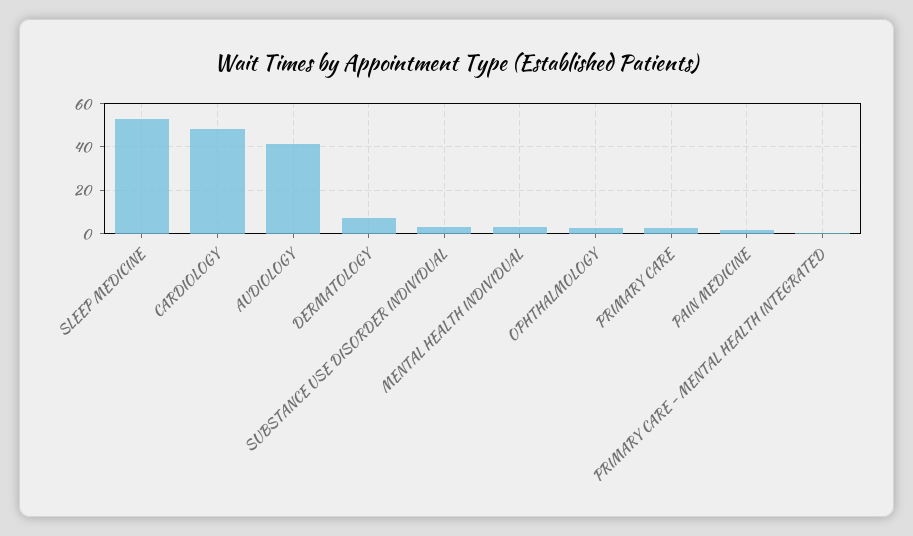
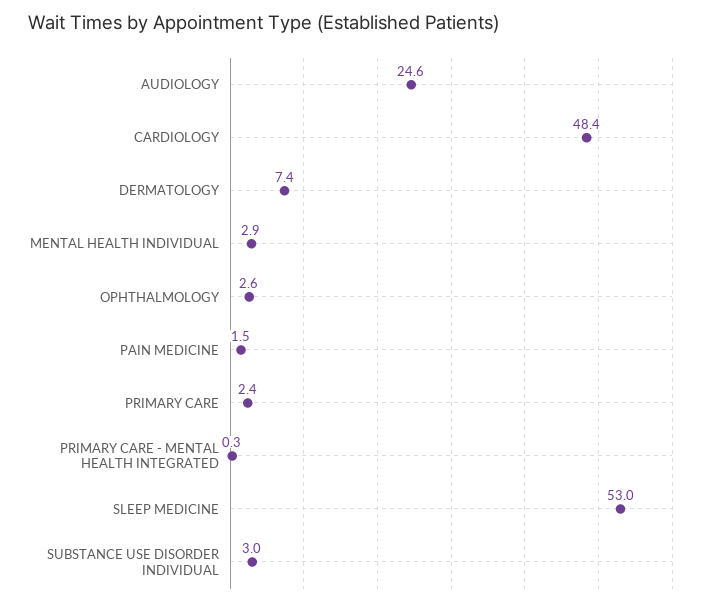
AUDIOLOGY: 40 -> 24.6

